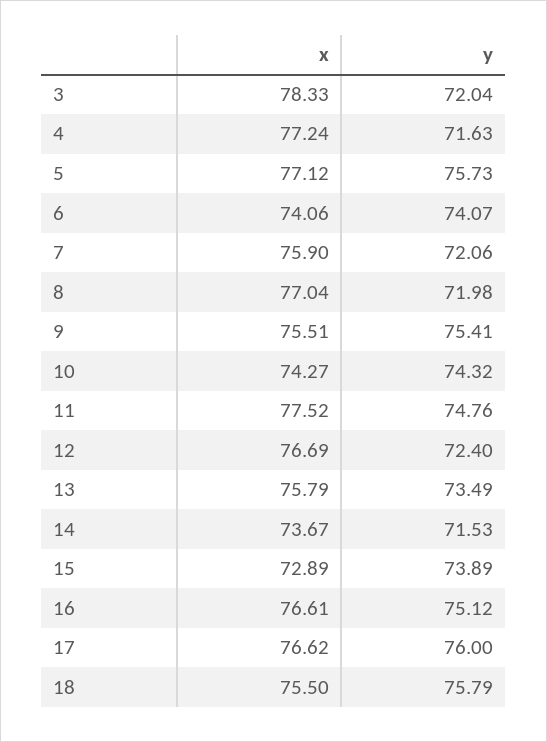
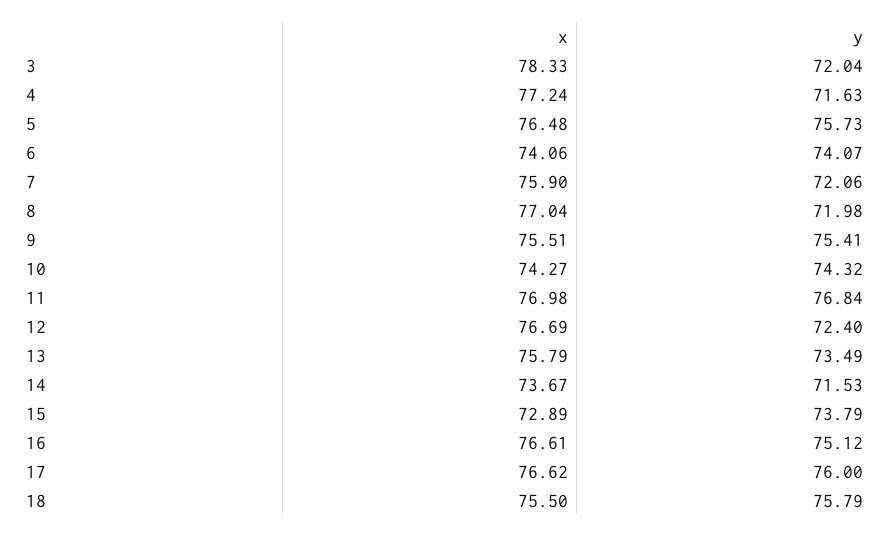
x, 5: 77.12 -> 76.48
x, 11: 77.52 -> 76.98
y, 11: 74.76 -> 76.84
y, 15: 73.89 -> 73.79

